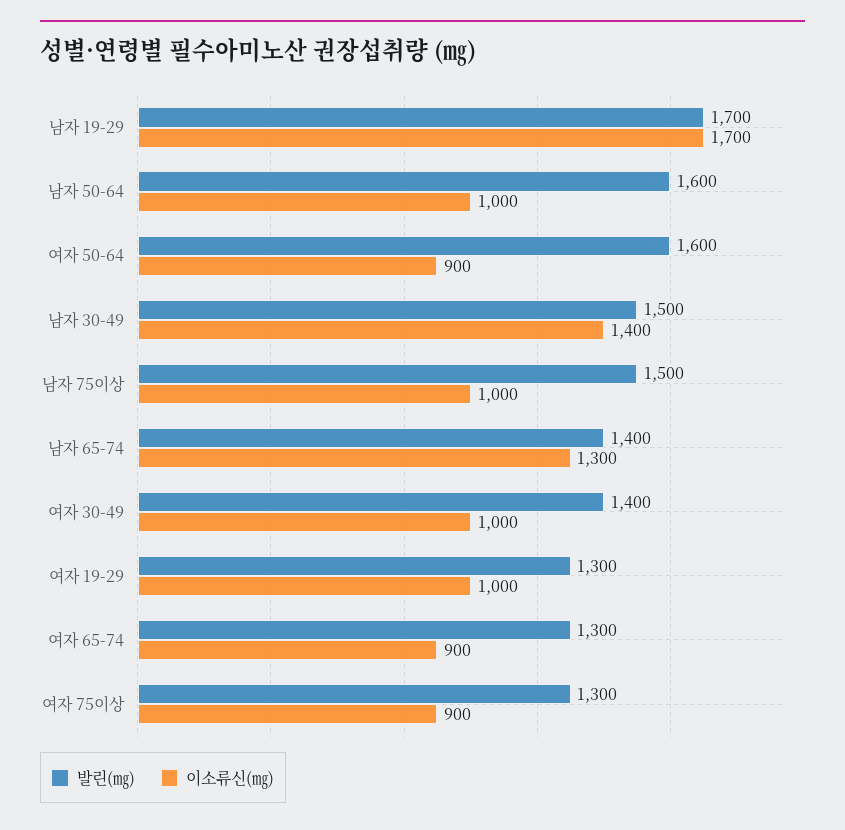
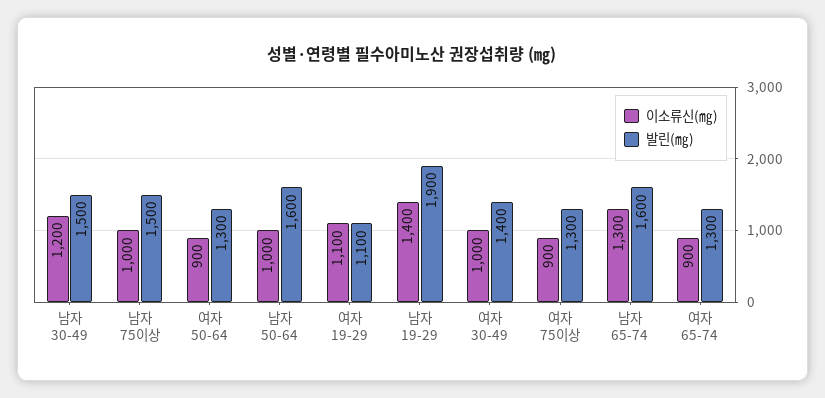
발린(㎎), 남자 19-29: 1700 -> 1900
이소류신(㎎), 남자 19-29: 1700 -> 1400
발린(㎎), 여자 50-64: 1600 -> 1300
이소류신(㎎), 남자 30-49: 1400 -> 1200
발린(㎎), 남자 65-74: 1400 -> 1600
발린(㎎), 여자 19-29: 1300 -> 1100
이소류신(㎎), 여자 19-29: 1000 -> 1100

